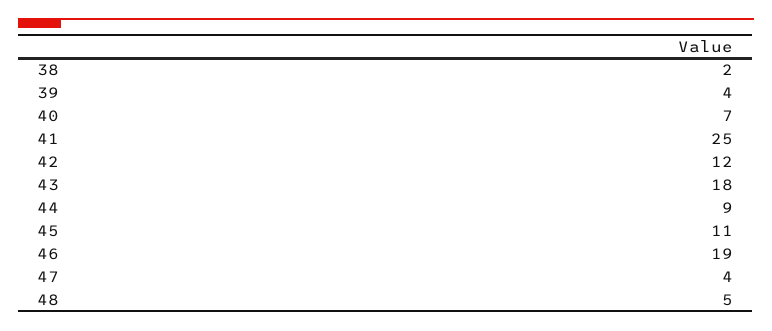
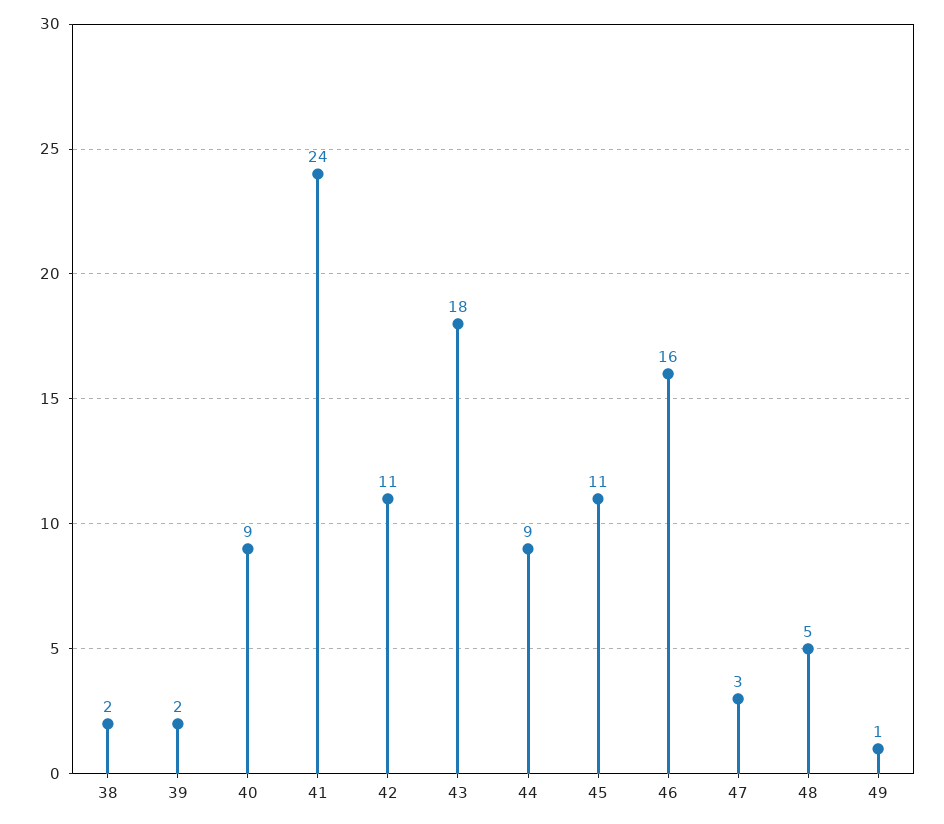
39: 4 -> 2
40: 7 -> 9
41: 25 -> 24
42: 12 -> 11
46: 19 -> 16
47: 4 -> 3
49: none -> 1

